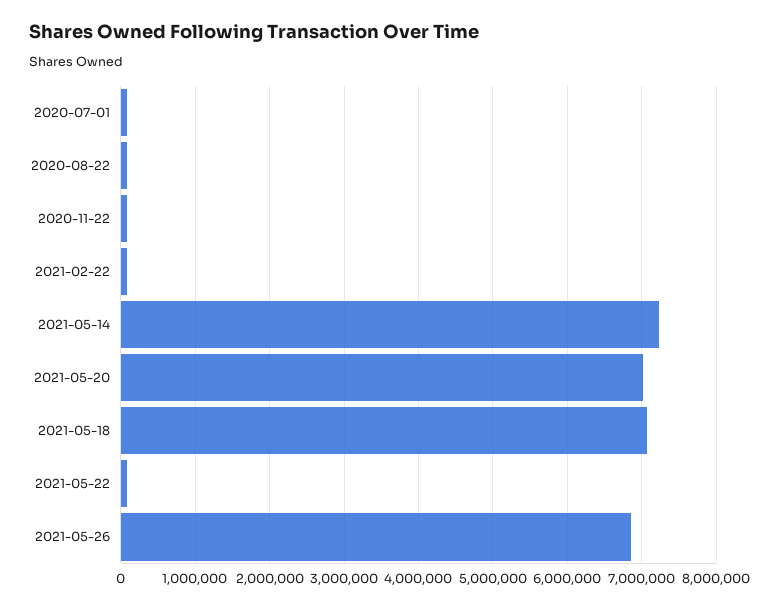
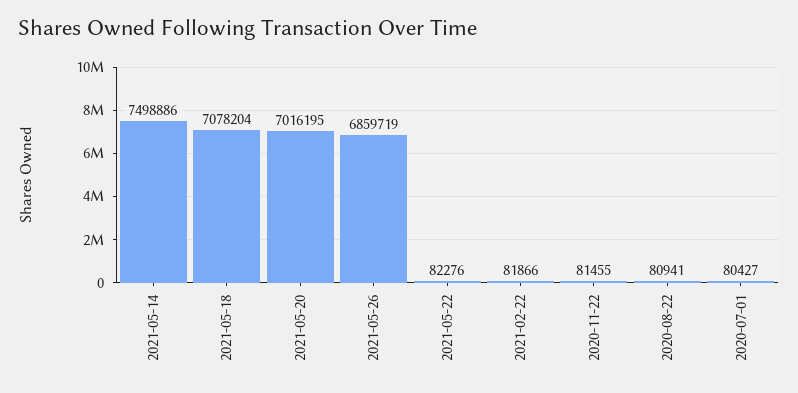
2021-05-14: 7200000 -> 7498886

